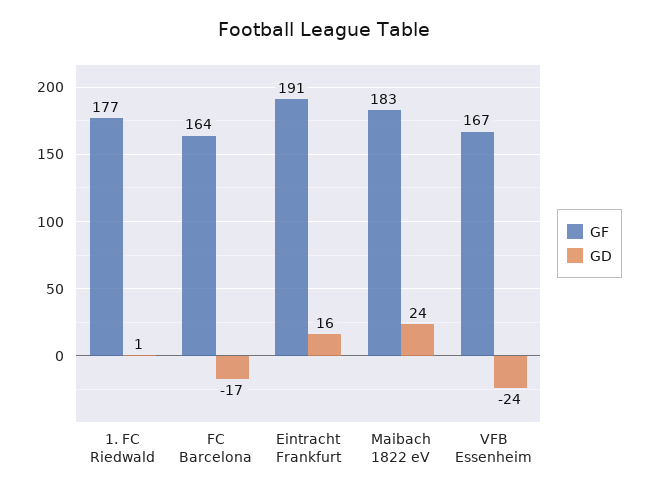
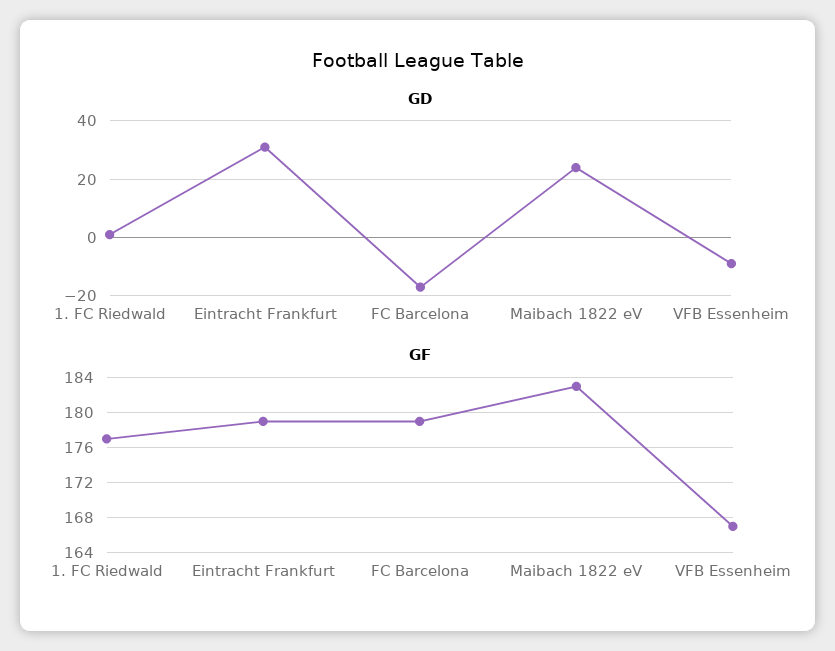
GF, FC Barcelona: 164 -> 179
GF, Eintracht Frankfurt: 191 -> 179
GD, Eintracht Frankfurt: 16 -> 30
GD, VFB Essenheim: -24 -> -10

